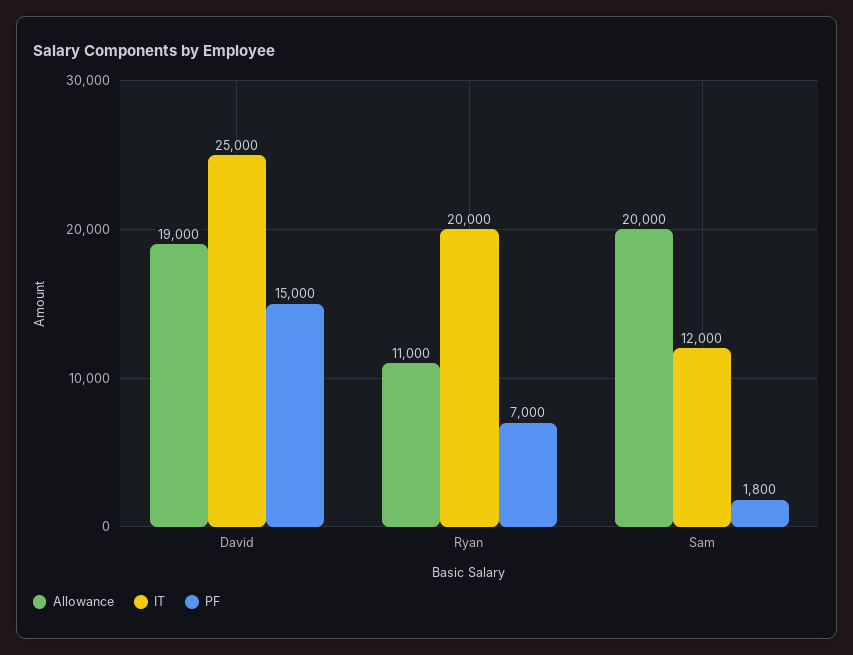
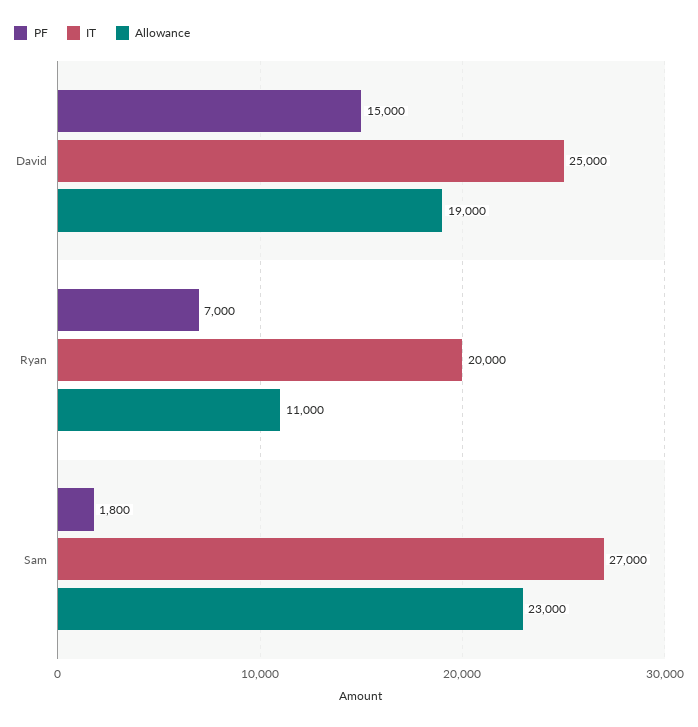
Allowance, Sam: 20000 -> 23000
IT, Sam: 12000 -> 27000

